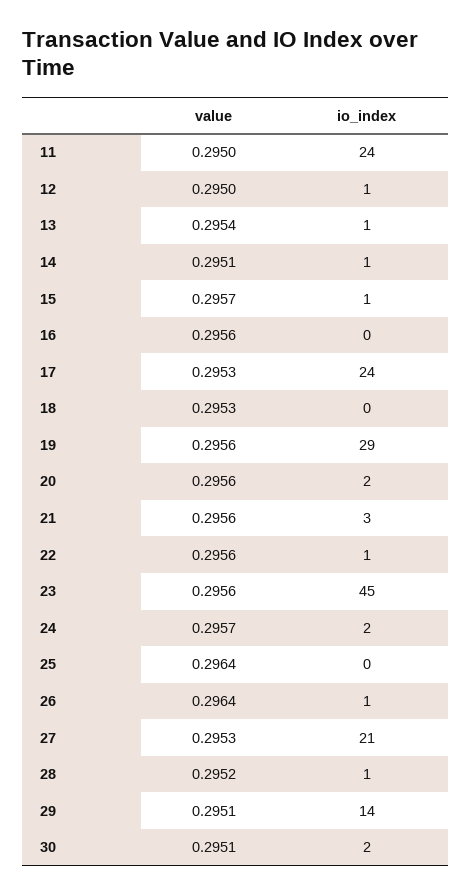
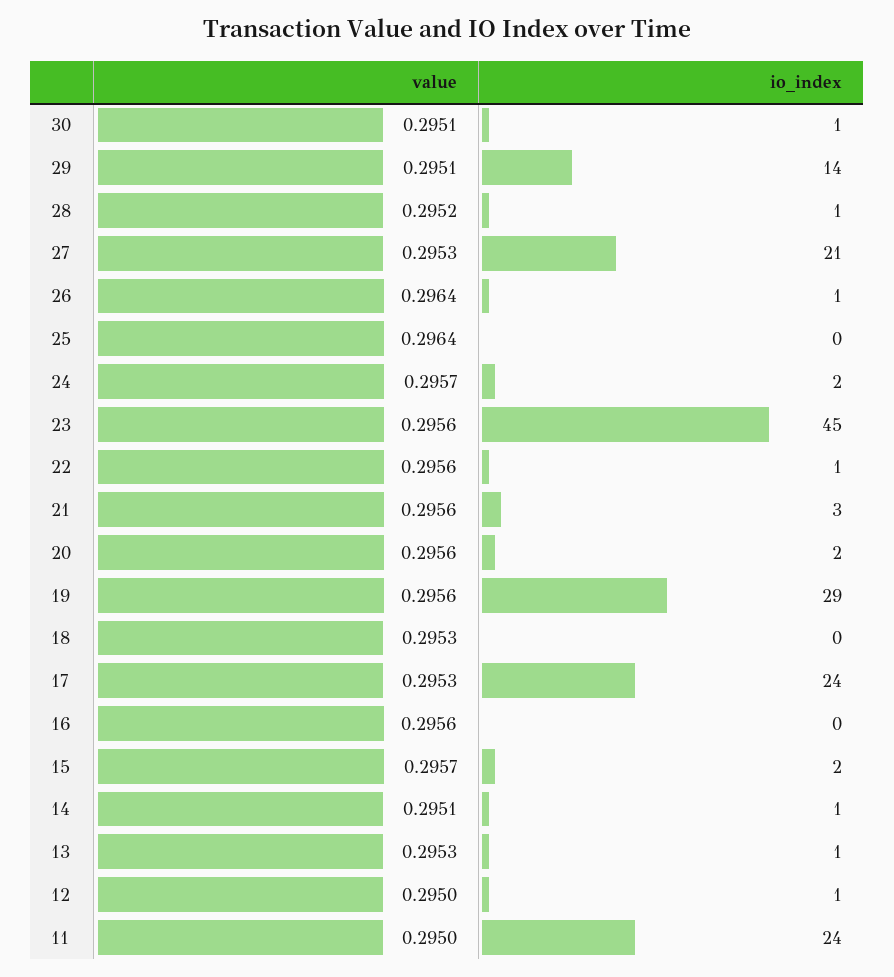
value, 13: 0.2954 -> 0.2953
io_index, 15: 1 -> 2
io_index, 30: 2 -> 1

